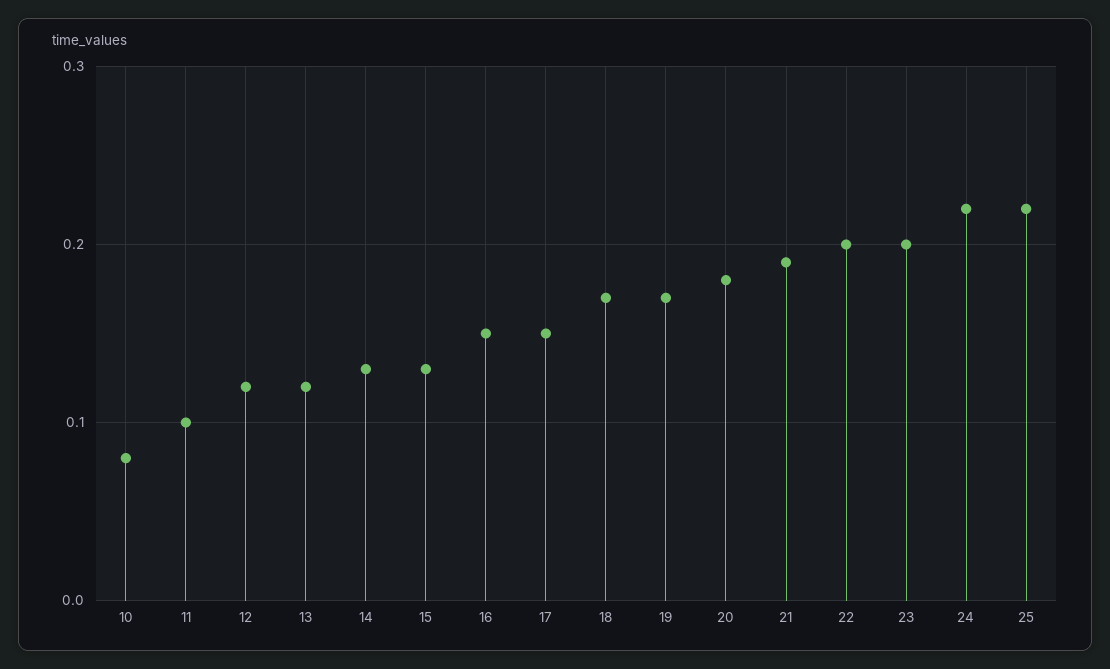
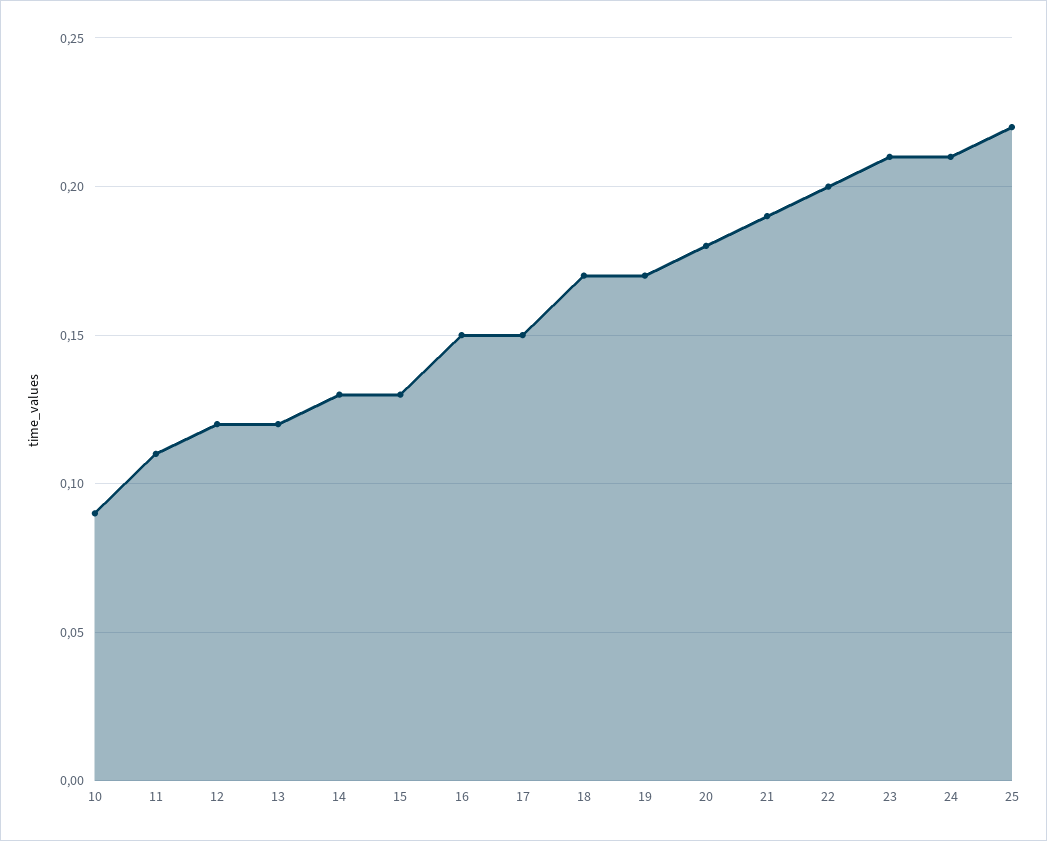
10: 0.08 -> 0.09
11: 0.1 -> 0.11
23: 0.2 -> 0.21
24: 0.22 -> 0.21

